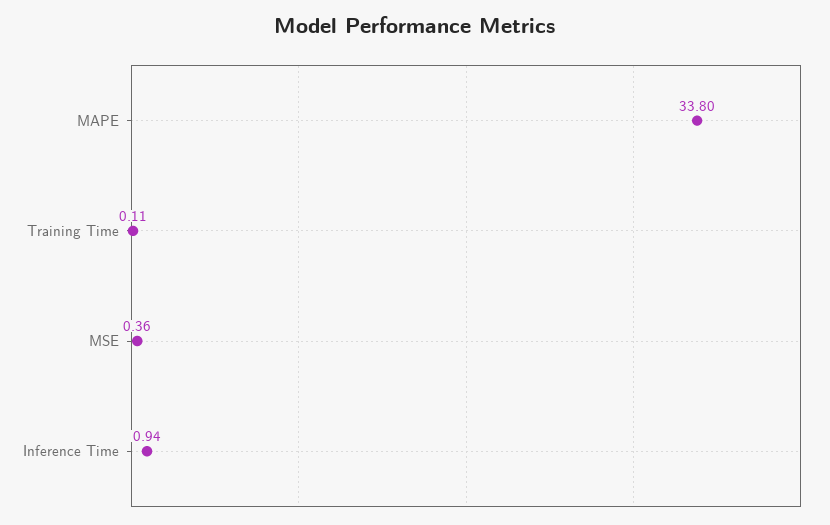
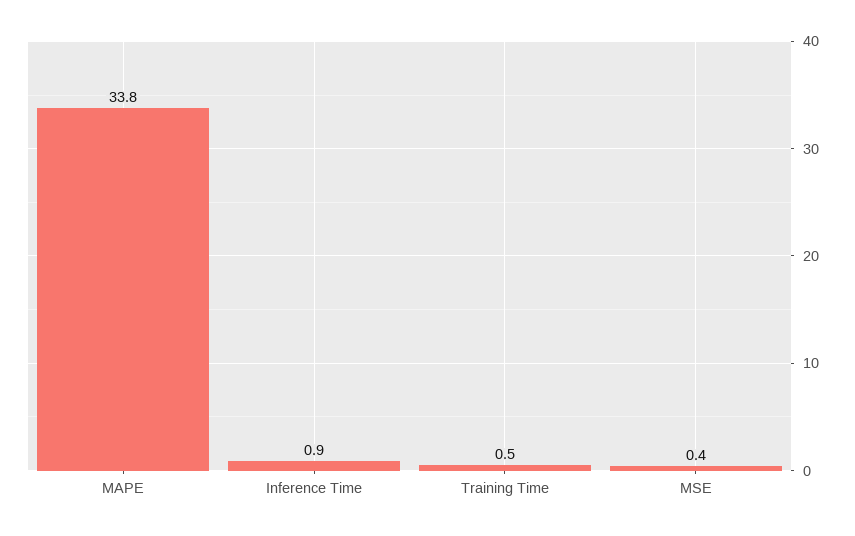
Training Time: 0.11 -> 0.5

